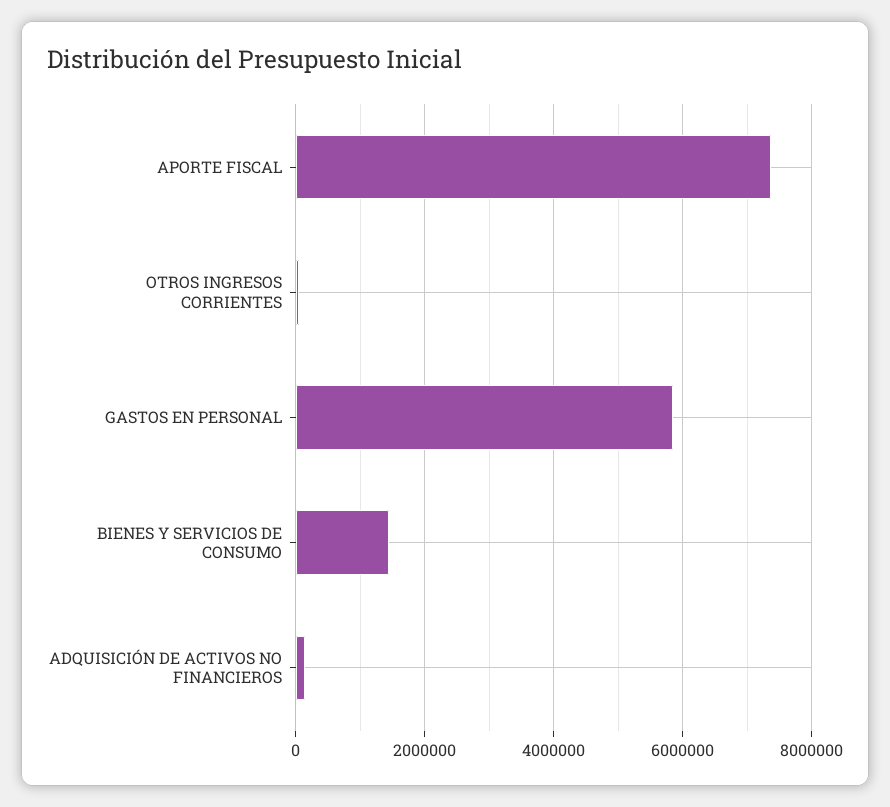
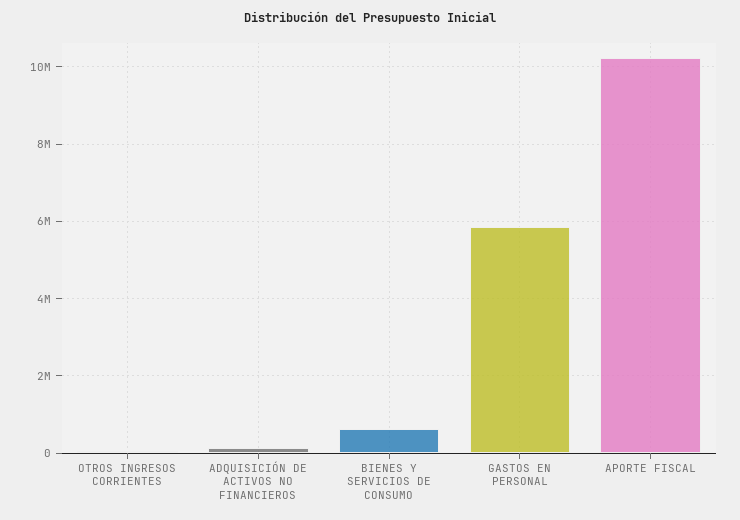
APORTE FISCAL: 7400000 -> 10200000
BIENES Y SERVICIOS DE CONSUMO: 1400000 -> 600000

